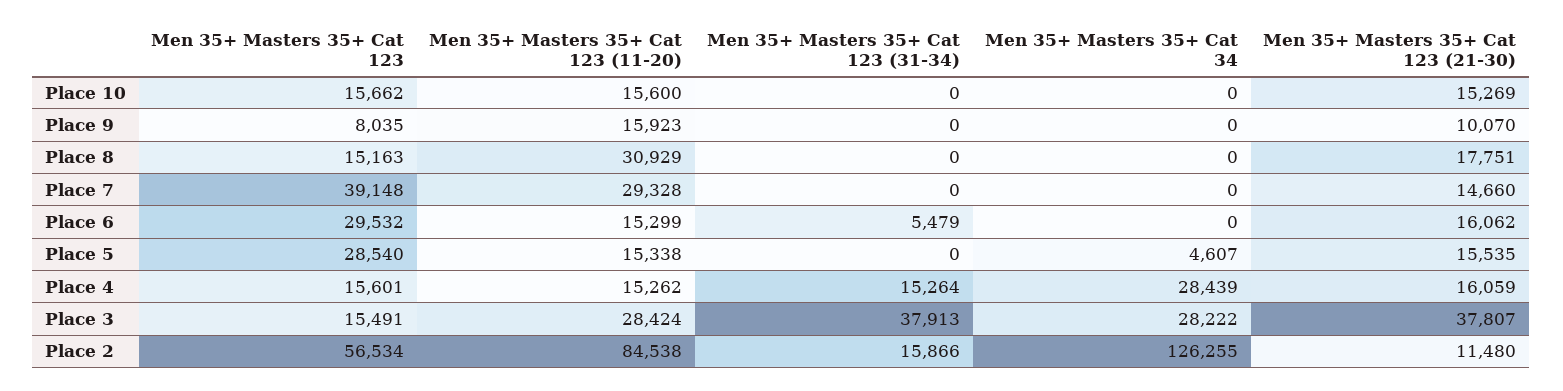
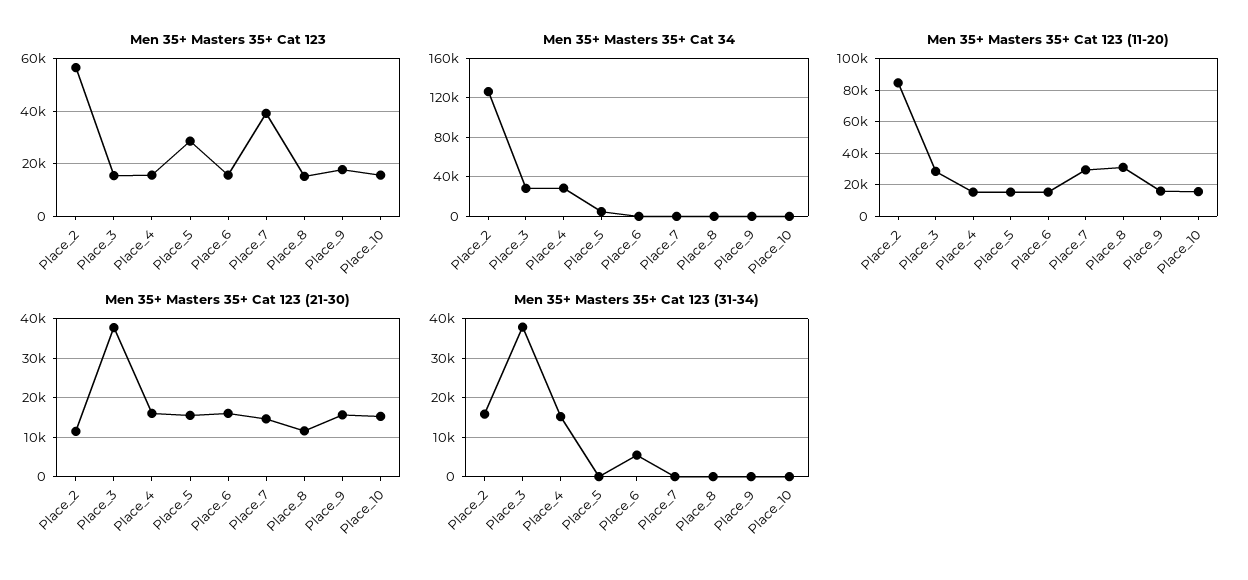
Men 35+ Masters 35+ Cat 123, Place 9: 8035 -> 17500
Men 35+ Masters 35+ Cat 123 (21-30), Place 9: 10070 -> 16000
Men 35+ Masters 35+ Cat 123 (21-30), Place 8: 17751 -> 12000
Men 35+ Masters 35+ Cat 123, Place 6: 29532 -> 15000

